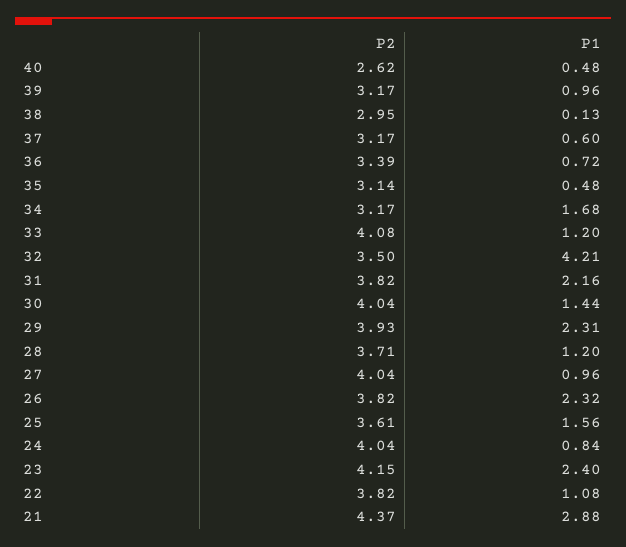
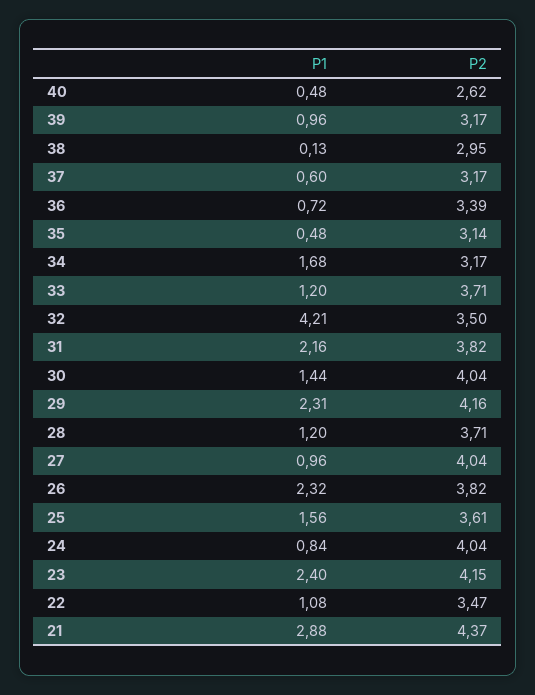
P2, 33: 4.08 -> 3.71
P2, 29: 3.93 -> 4.16
P2, 22: 3.82 -> 3.47

